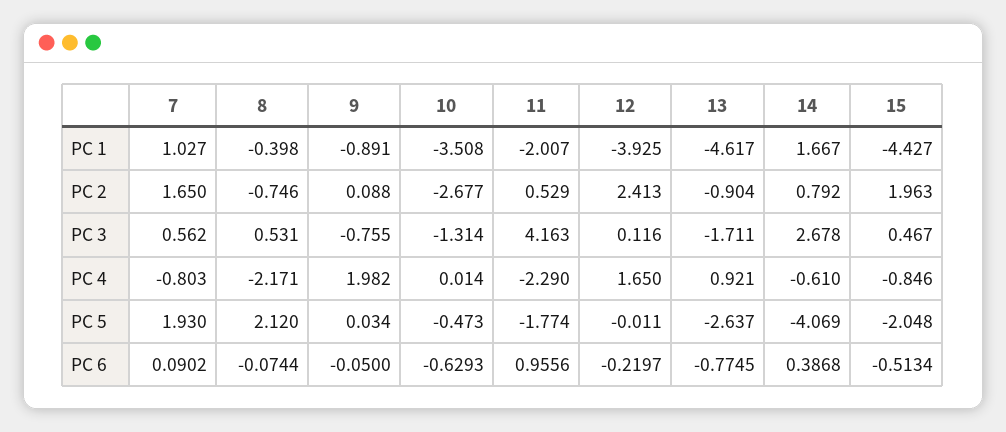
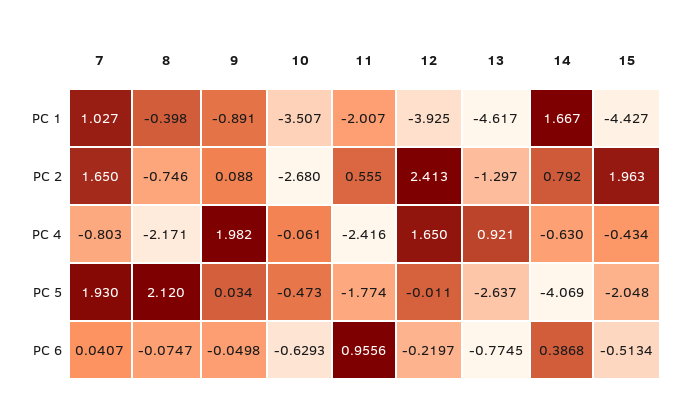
10, PC 1: -3.508 -> -3.507
10, PC 2: -2.677 -> -2.68
11, PC 2: 0.529 -> 0.555
13, PC 2: -0.904 -> -1.297
7, PC 3: 0.562 -> none
8, PC 3: 0.531 -> none
9, PC 3: -0.755 -> none
10, PC 3: -1.314 -> none
11, PC 3: 4.163 -> none
12, PC 3: 0.116 -> none
13, PC 3: -1.711 -> none
14, PC 3: 2.678 -> none
15, PC 3: 0.467 -> none
10, PC 4: 0.014 -> -0.061
11, PC 4: -2.29 -> -2.416
14, PC 4: -0.61 -> -0.63
15, PC 4: -0.846 -> -0.434
7, PC 6: 0.0902 -> 0.0407
8, PC 6: -0.0744 -> -0.0747
9, PC 6: -0.05 -> -0.0498

